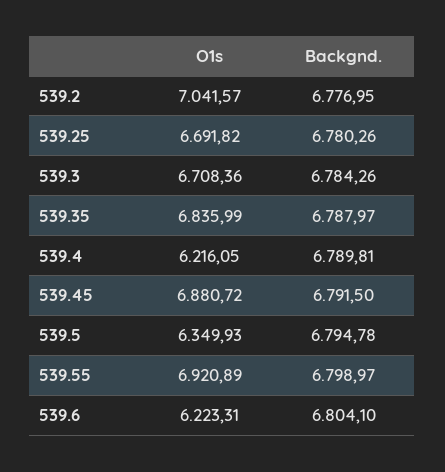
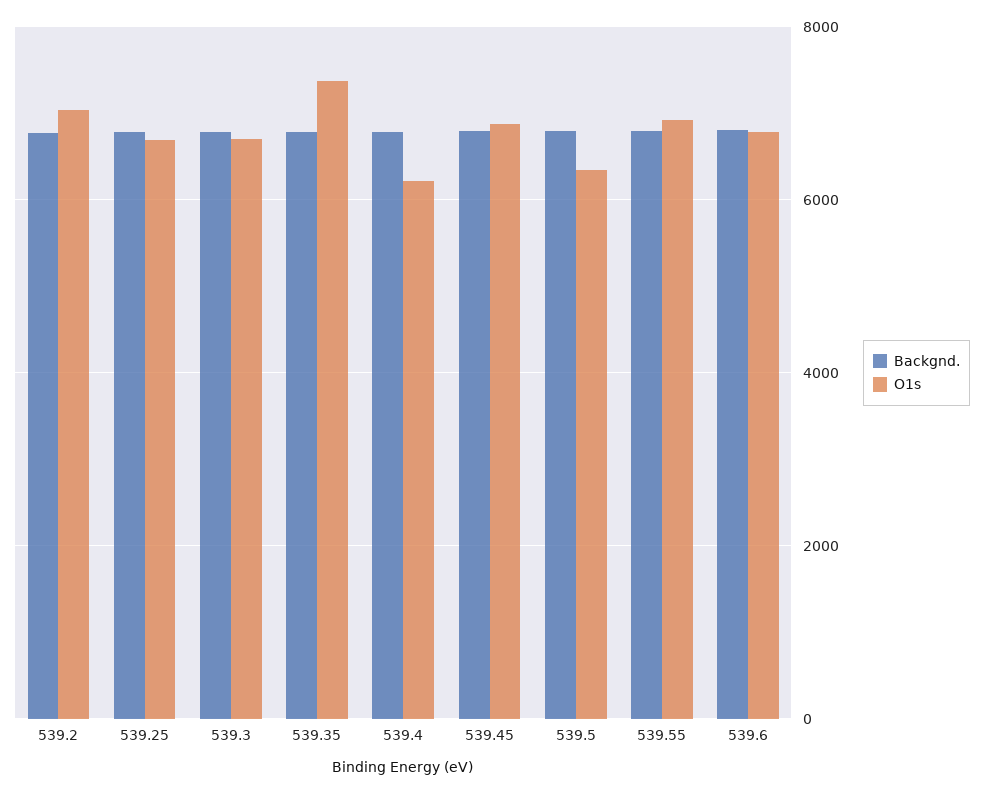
O1s, 539.35: 6835.99 -> 7400
O1s, 539.6: 6223.31 -> 6800

